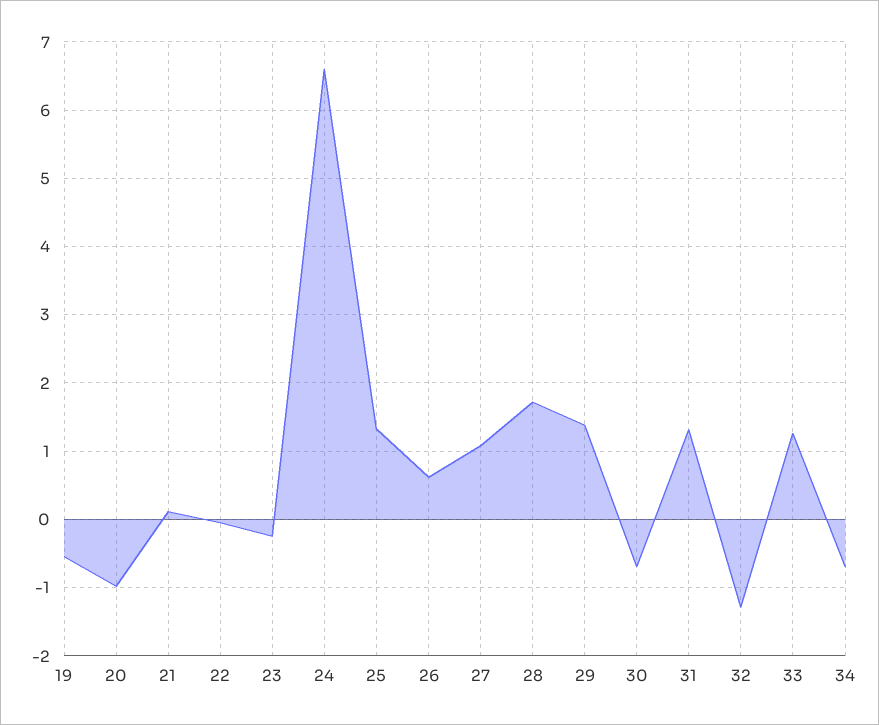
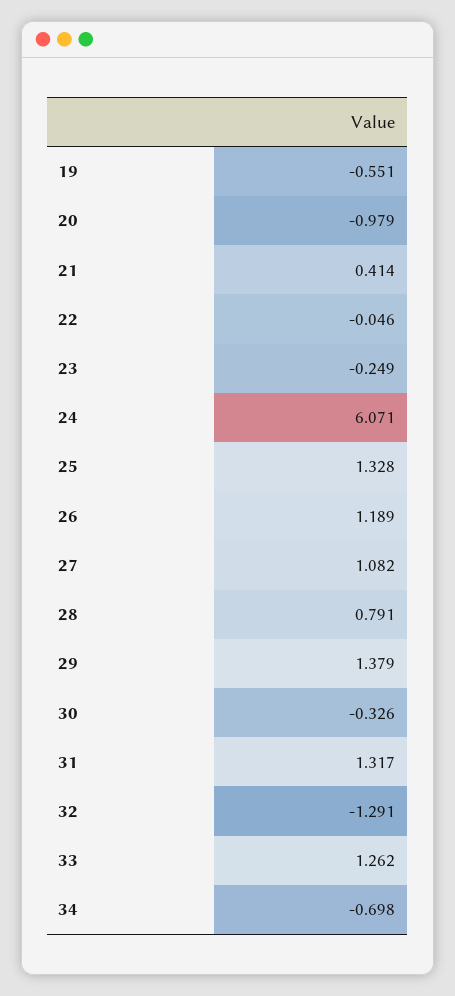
21: 0.1 -> 0.414
24: 6.6 -> 6.071
26: 0.6 -> 1.189
28: 1.7 -> 0.791
30: -0.7 -> -0.326

